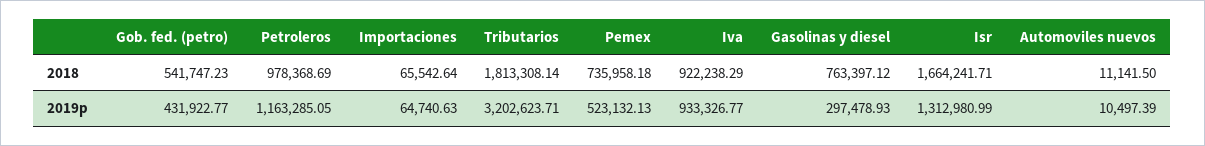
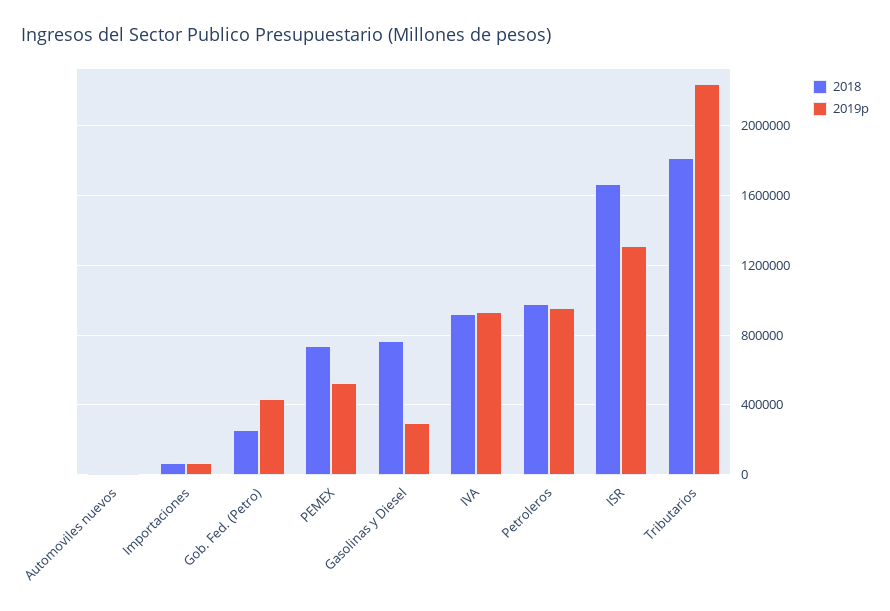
2018, Gob. fed. (petro): 541747.23 -> 250000
2019p, Petroleros: 1163285.05 -> 950000
2019p, Tributarios: 3202623.71 -> 2250000

